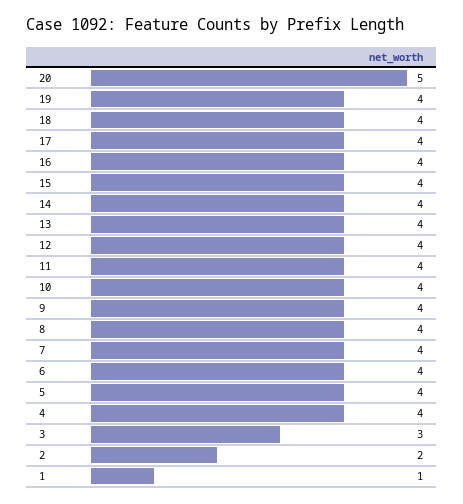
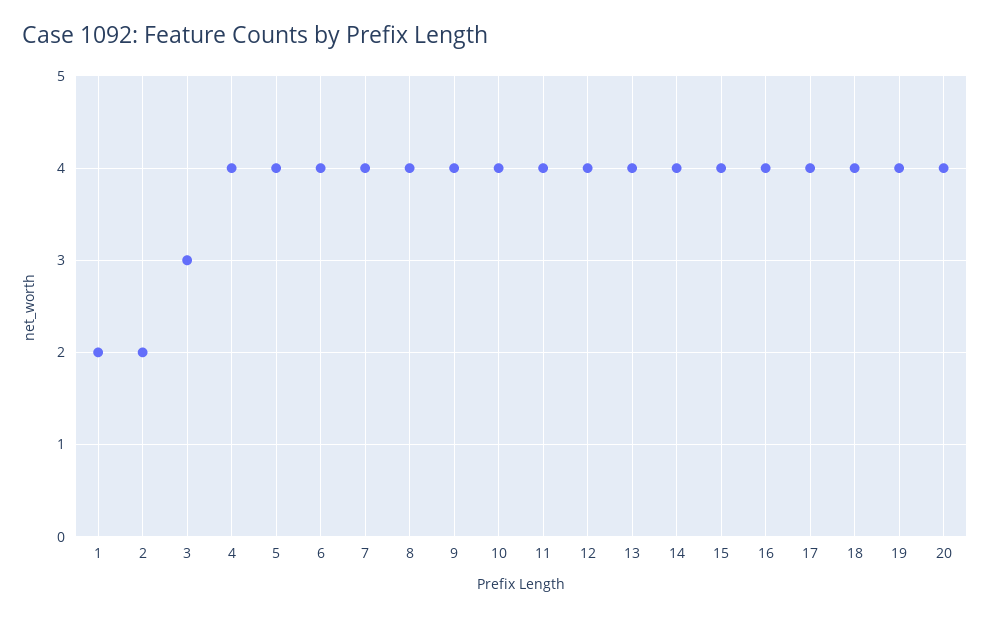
20: 5 -> 4
1: 1 -> 2

